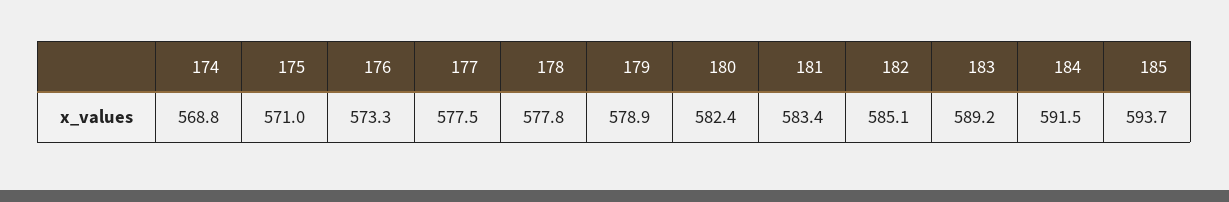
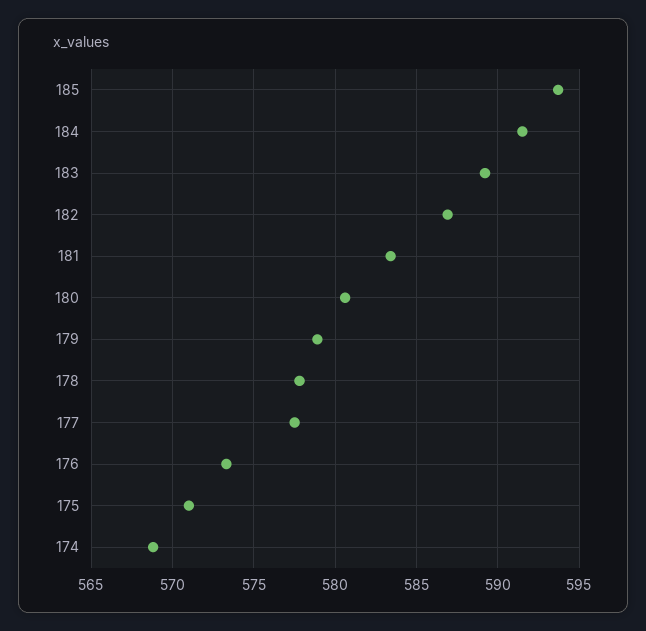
180: 582.4 -> 580.5
182: 585.1 -> 587

